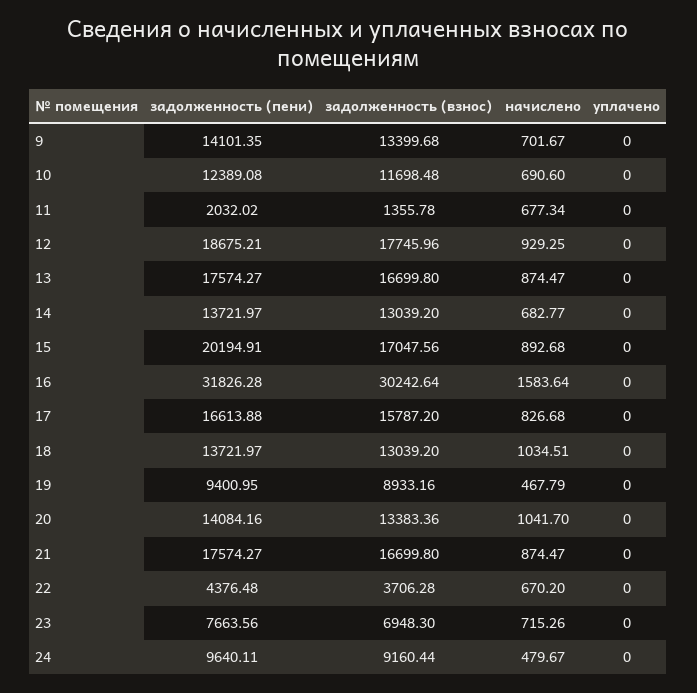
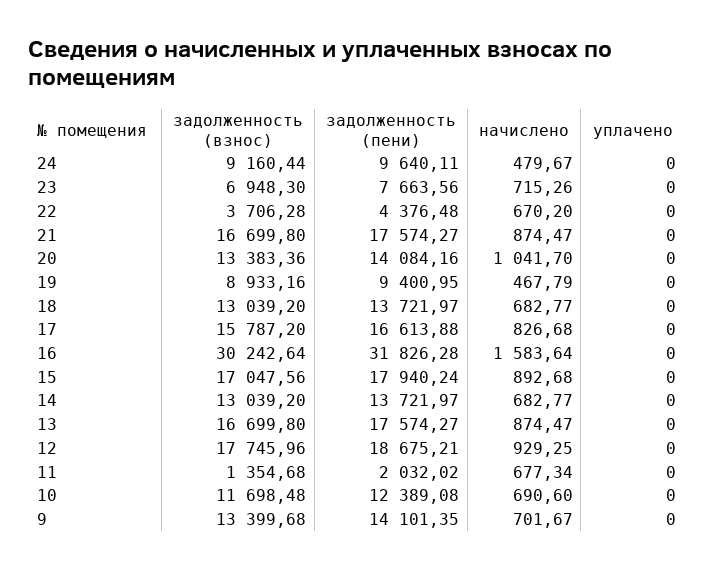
задолженность (взнос), 11: 1355.78 -> 1354.68
задолженность (пени), 15: 20194.91 -> 17940.24
начислено, 18: 1034.51 -> 682.77

